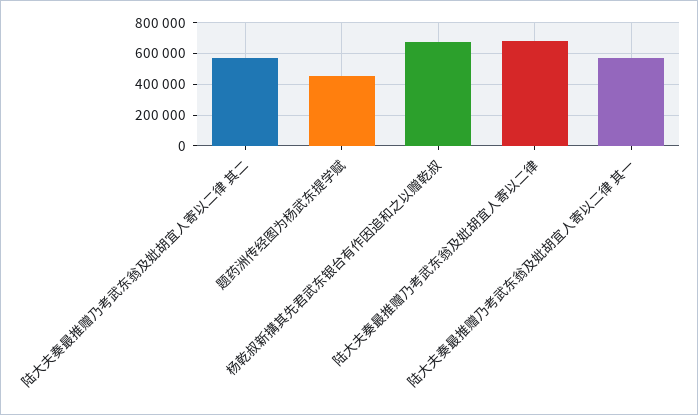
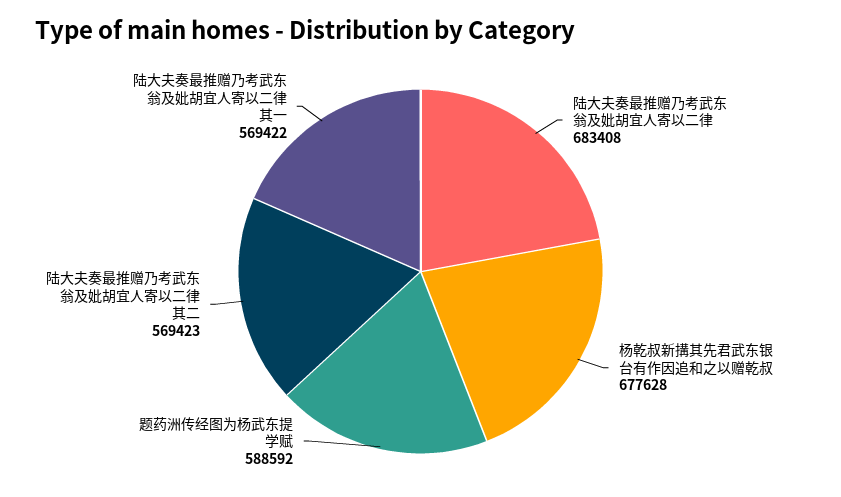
题药洲传经图为杨武东提学赋: 450000 -> 588592

